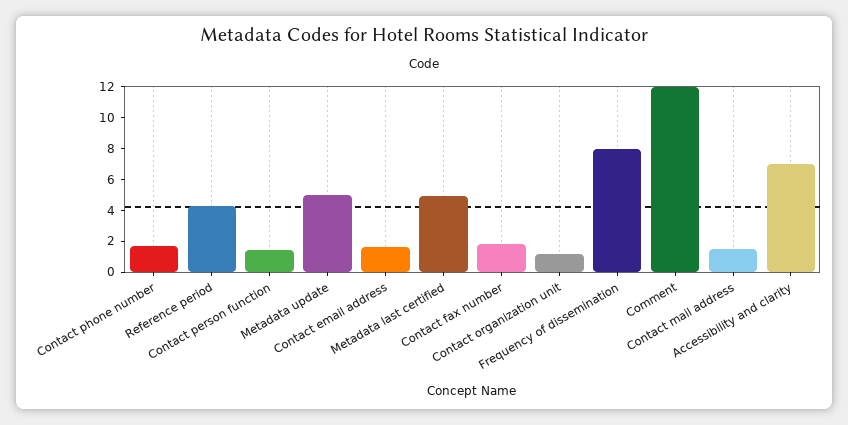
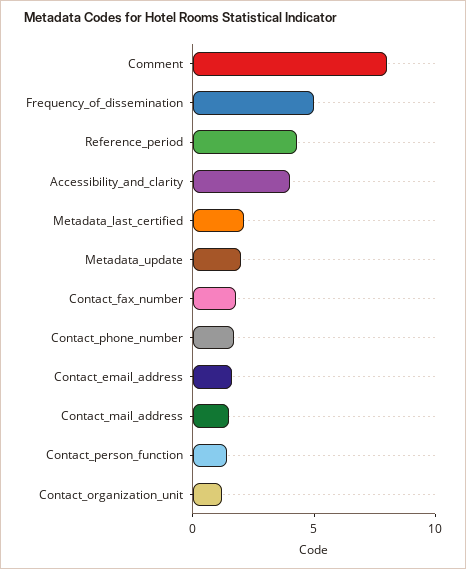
Metadata update: 5 -> 2
Metadata last certified: 5 -> 2
Frequency of dissemination: 8 -> 5
Comment: 12 -> 8
Accessibility and clarity: 7 -> 4

